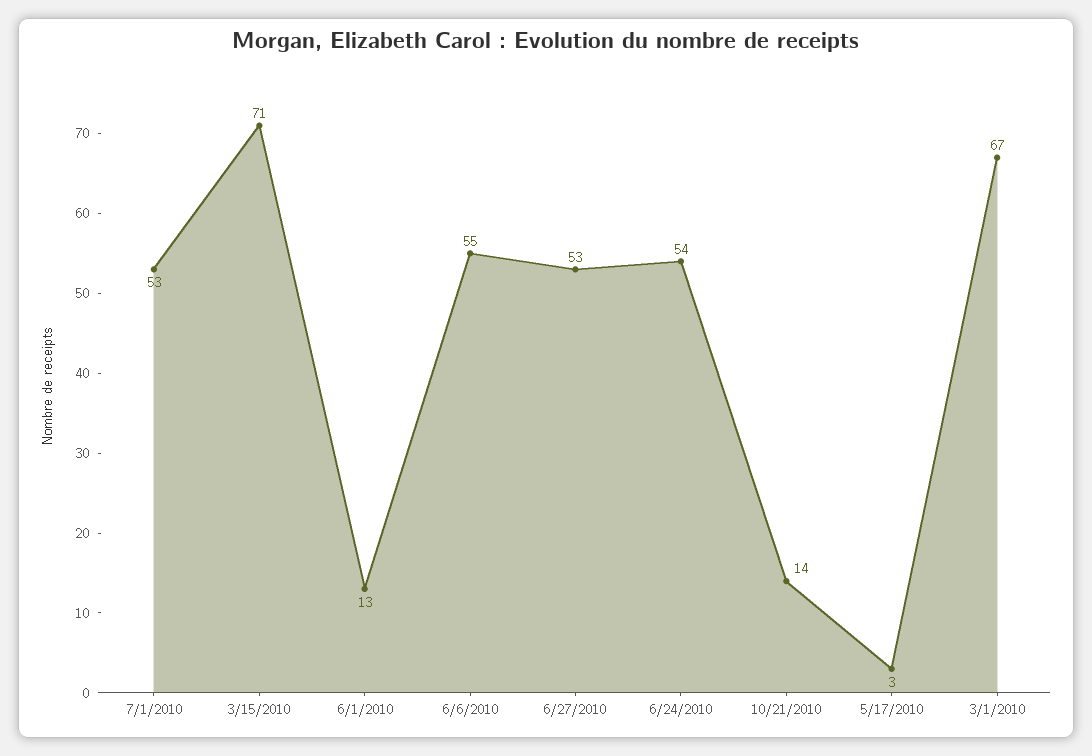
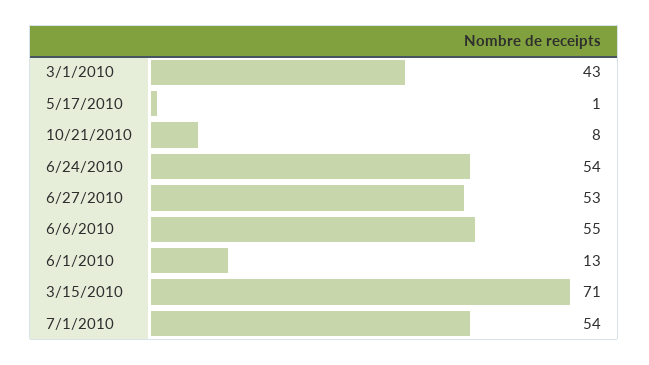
7/1/2010: 53 -> 54
10/21/2010: 14 -> 8
5/17/2010: 3 -> 1
3/1/2010: 67 -> 43

